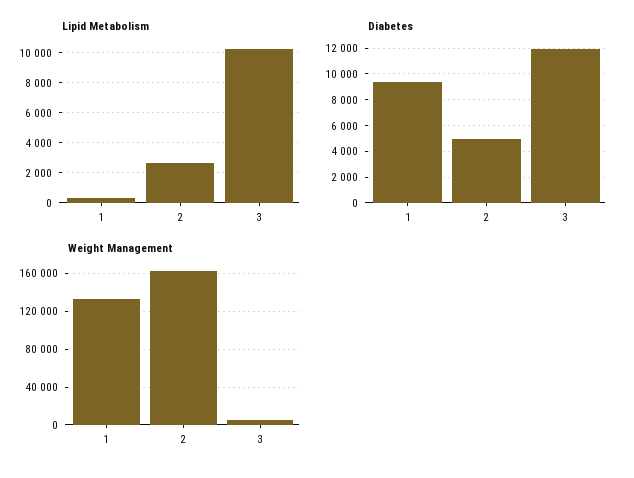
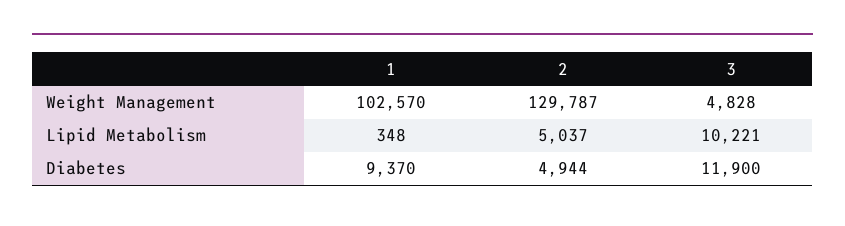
Lipid Metabolism, 2: 2500 -> 5037
Weight Management, 1: 130000 -> 102570
Weight Management, 2: 160000 -> 129787

